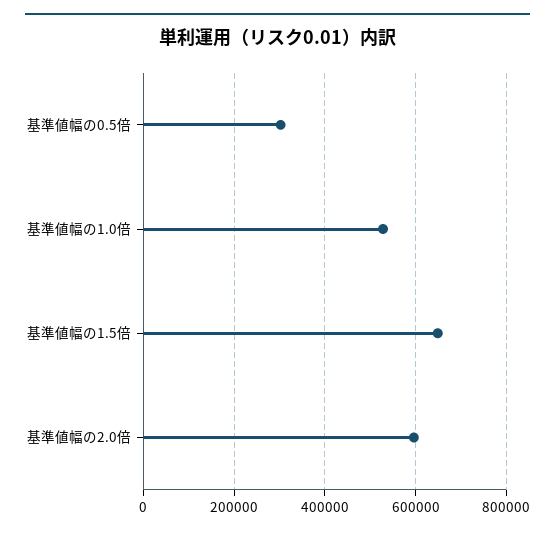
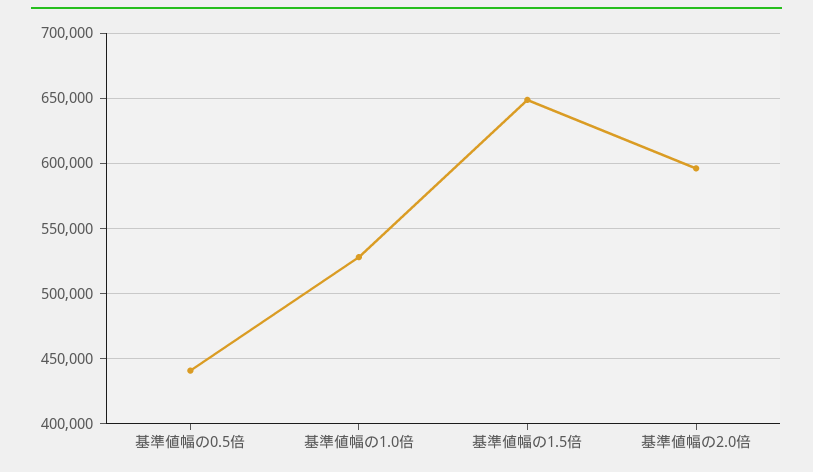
基準値幅の0.5倍: 300000 -> 440000

